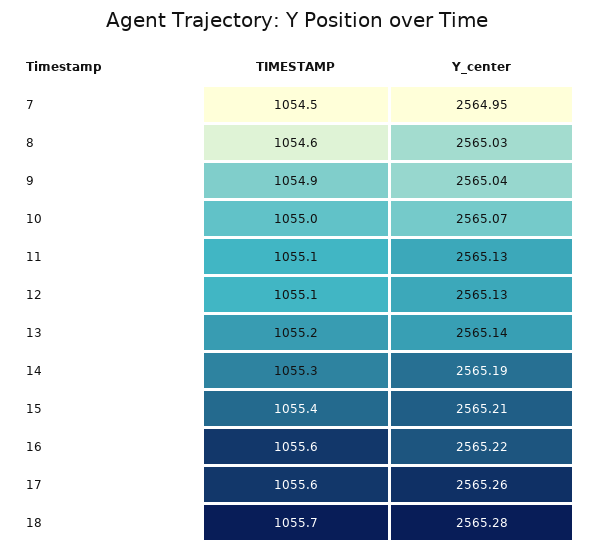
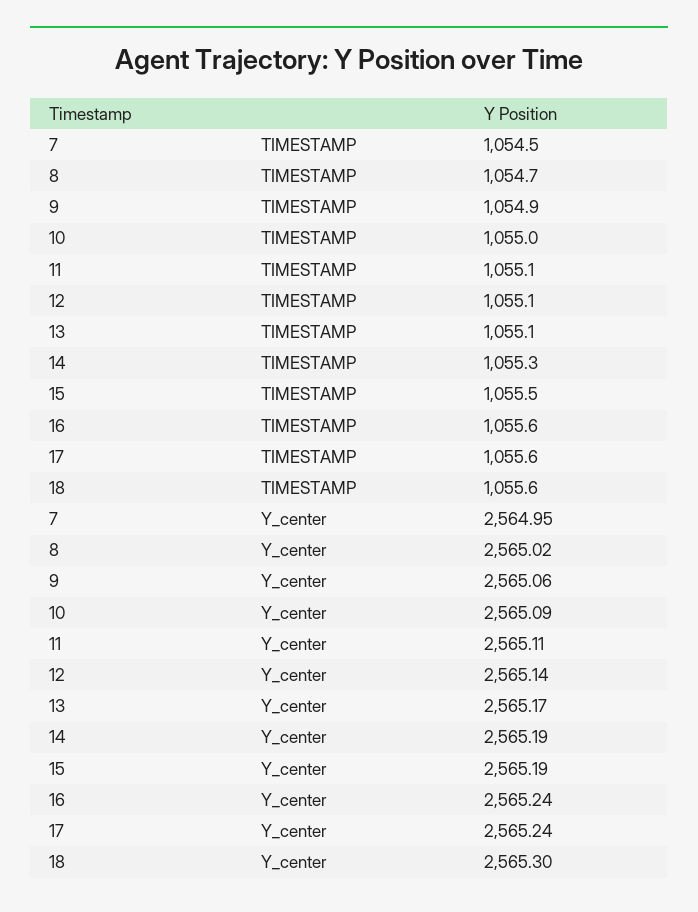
TIMESTAMP, 8: 1054.6 -> 1054.7
Y_center, 8: 2565.03 -> 2565.02
Y_center, 9: 2565.04 -> 2565.06
Y_center, 10: 2565.07 -> 2565.09
Y_center, 11: 2565.13 -> 2565.11
Y_center, 12: 2565.13 -> 2565.14
TIMESTAMP, 13: 1055.2 -> 1055.1
Y_center, 13: 2565.14 -> 2565.17
TIMESTAMP, 15: 1055.4 -> 1055.5
Y_center, 15: 2565.21 -> 2565.19
Y_center, 16: 2565.22 -> 2565.24
Y_center, 17: 2565.26 -> 2565.24
TIMESTAMP, 18: 1055.7 -> 1055.6
Y_center, 18: 2565.28 -> 2565.3

